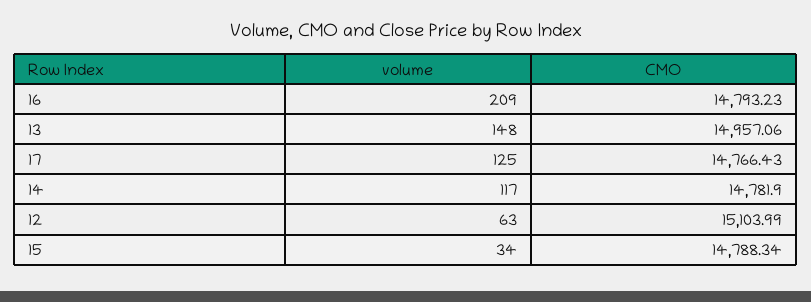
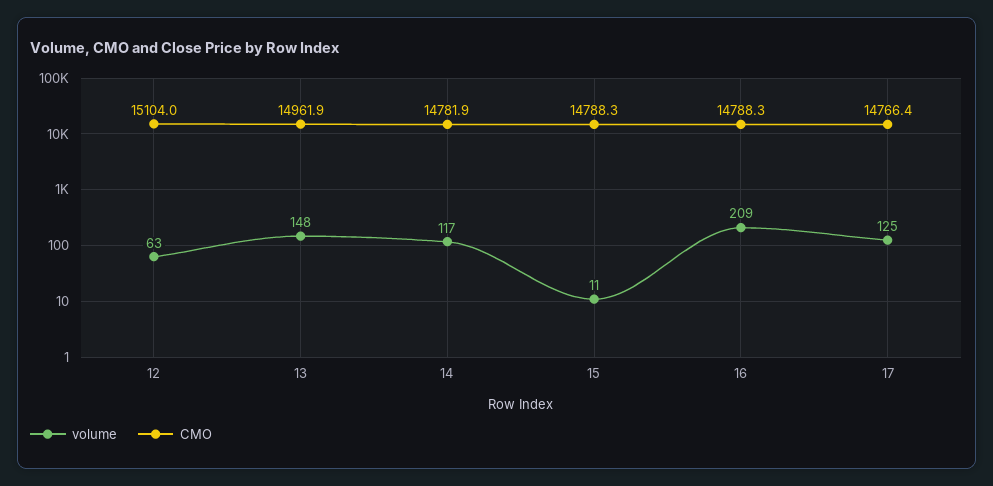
CMO, 16: 14793.23 -> 14788.3
CMO, 13: 14957.06 -> 14961.9
volume, 15: 34 -> 11

